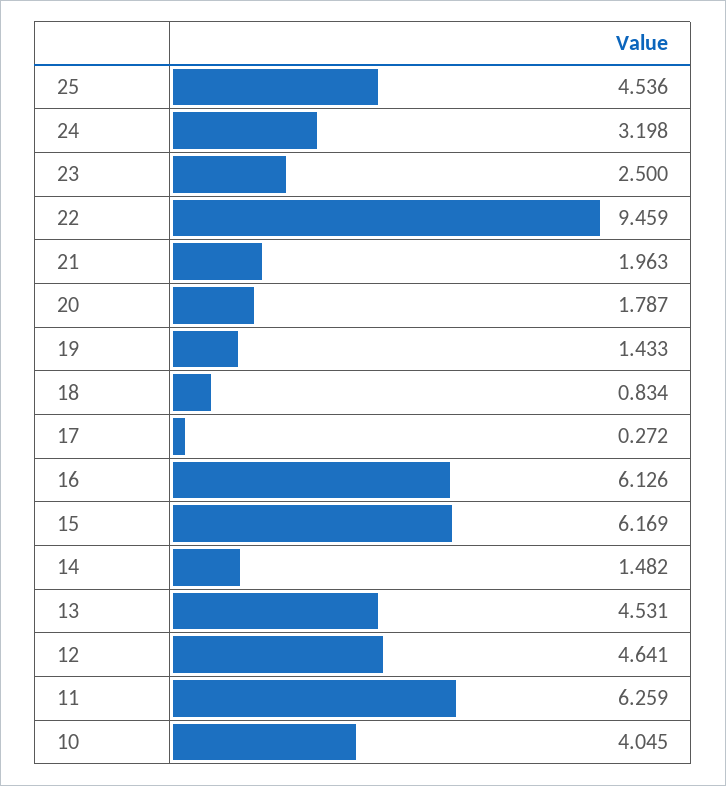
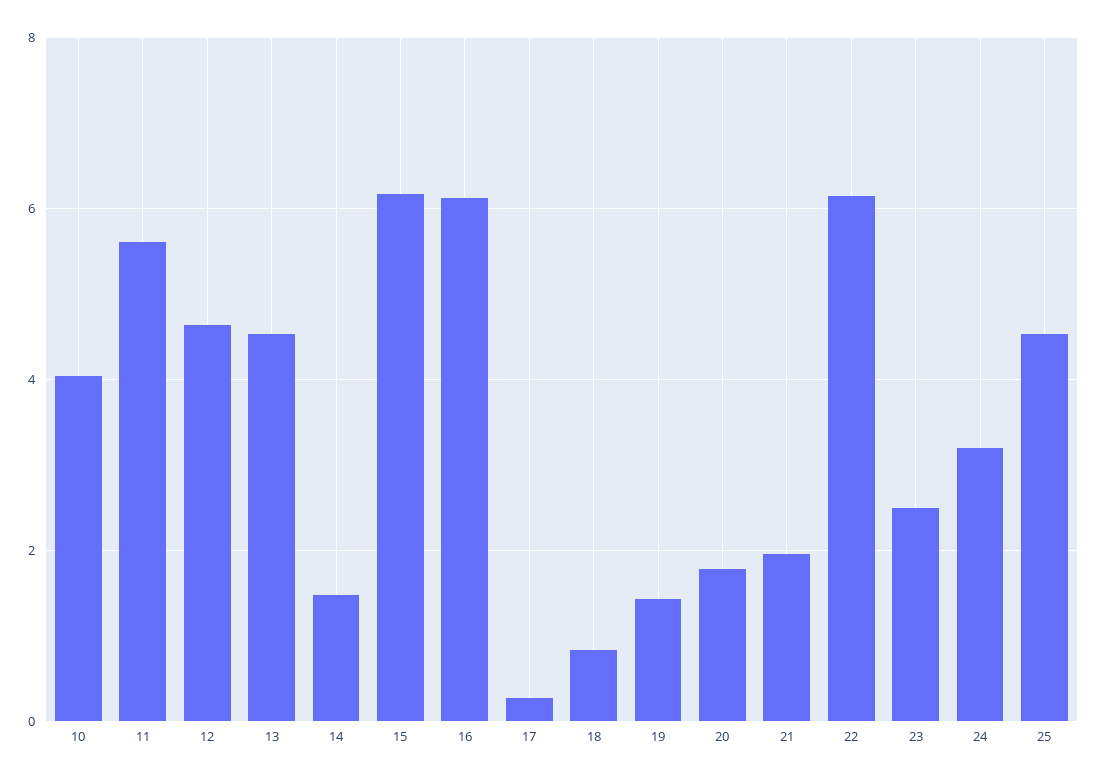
22: 9.459 -> 6.2
11: 6.259 -> 5.6

